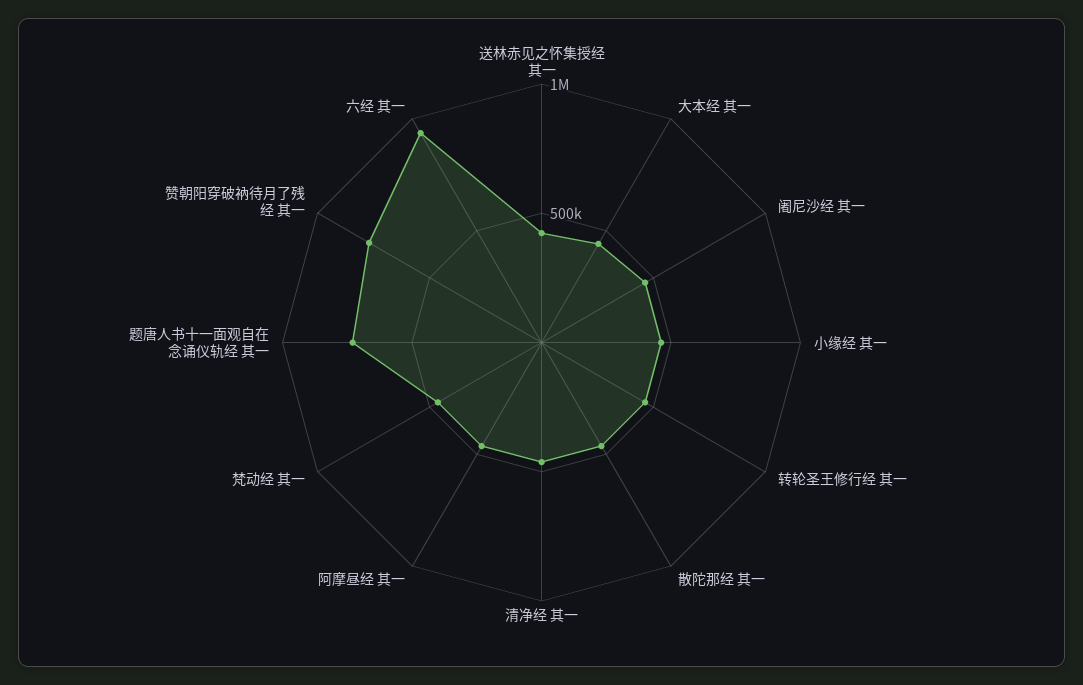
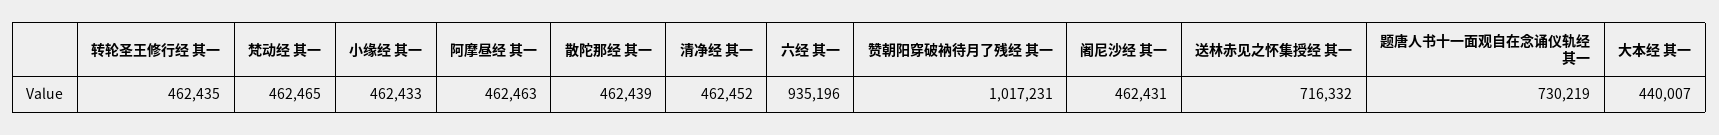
送林赤见之怀集授经 其一: 400000 -> 716332
赞朝阳穿破衲待月了残经 其一: 800000 -> 1017231

